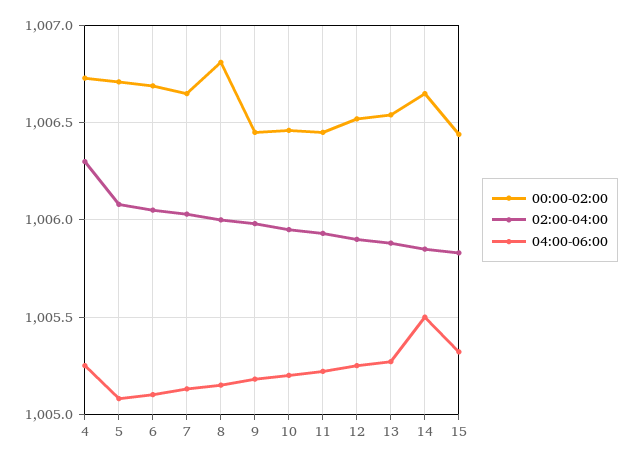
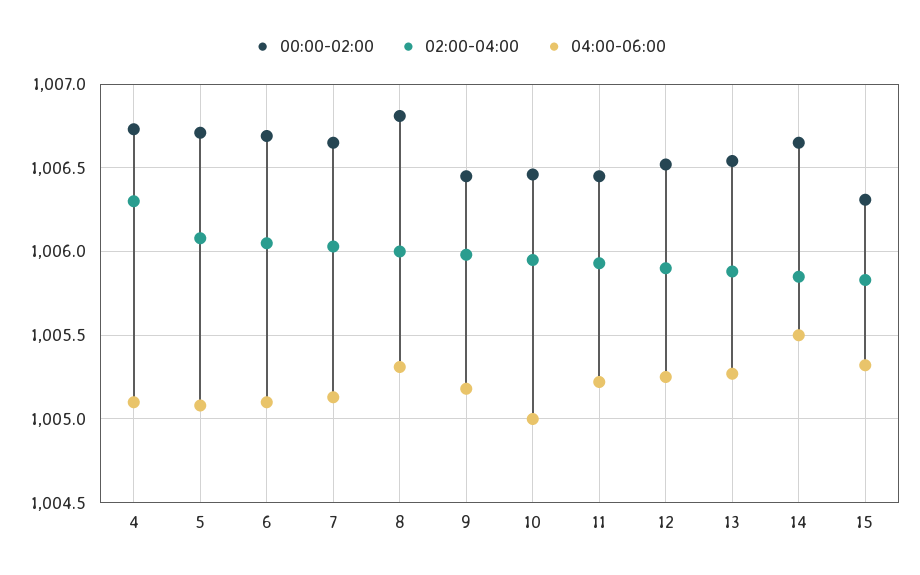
04:00-06:00, 4: 1005.25 -> 1005.1
04:00-06:00, 8: 1005.15 -> 1005.3
04:00-06:00, 10: 1005.2 -> 1005
00:00-02:00, 15: 1006.45 -> 1006.3

